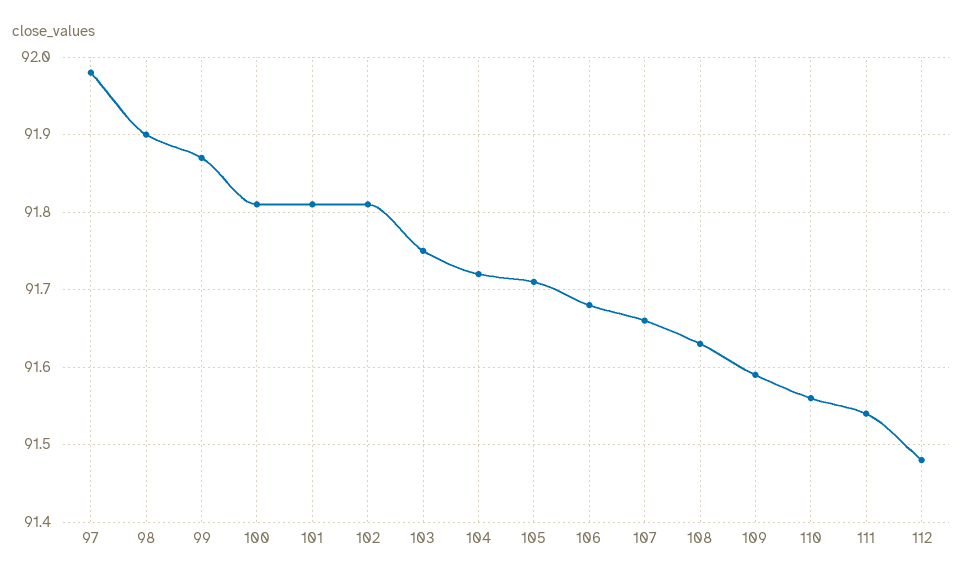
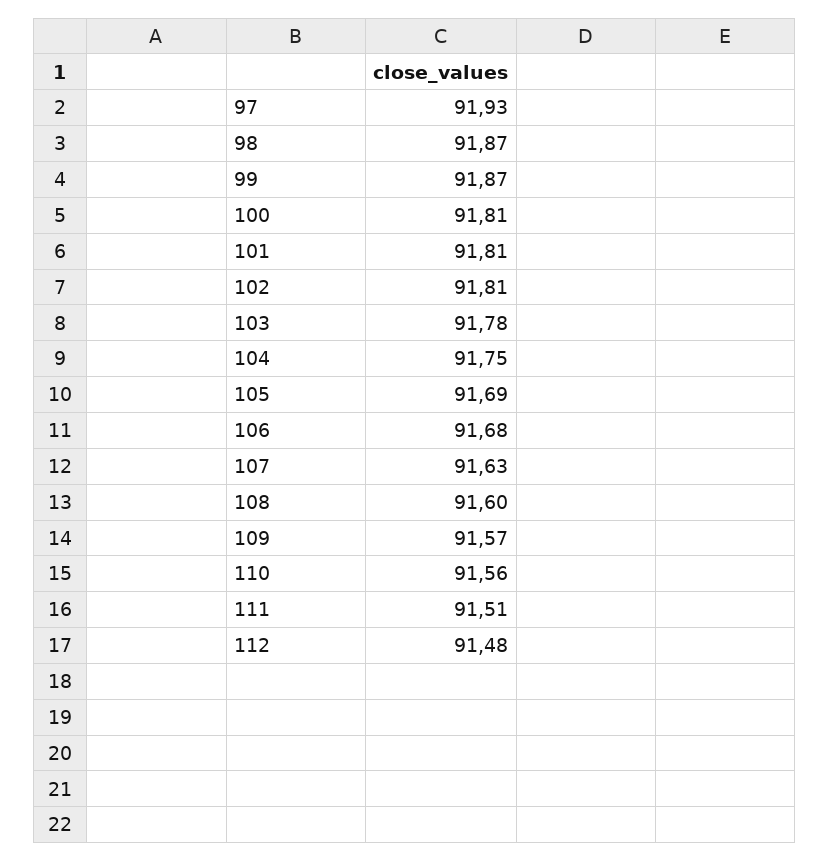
97: 91.98 -> 91.93
98: 91.9 -> 91.87
103: 91.75 -> 91.78
104: 91.72 -> 91.75
105: 91.71 -> 91.69
107: 91.66 -> 91.63
108: 91.63 -> 91.6
109: 91.59 -> 91.57
111: 91.54 -> 91.51

